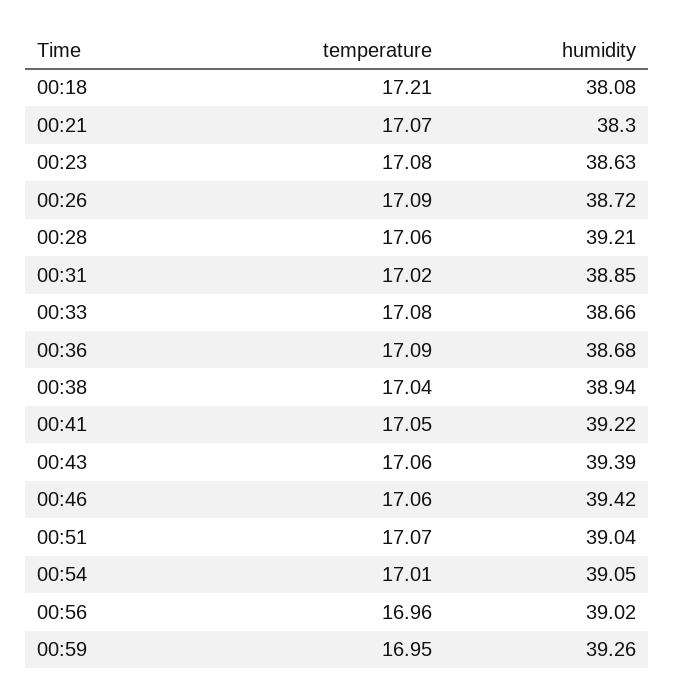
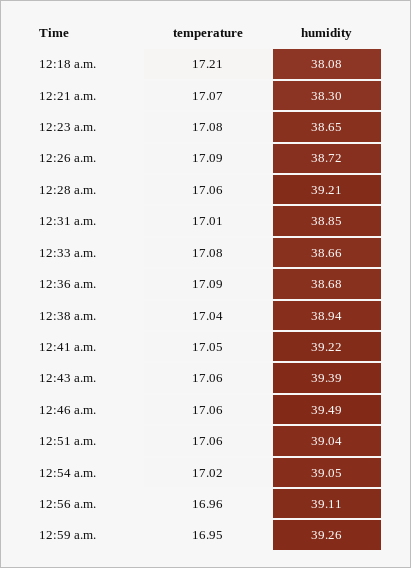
humidity, 00:23: 38.63 -> 38.65
temperature, 00:31: 17.02 -> 17.01
humidity, 00:46: 39.42 -> 39.49
temperature, 00:51: 17.07 -> 17.06
temperature, 00:54: 17.01 -> 17.02
humidity, 00:56: 39.02 -> 39.11

